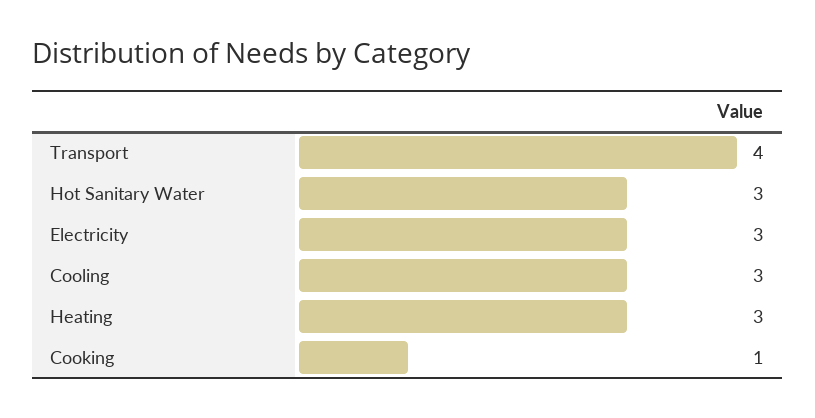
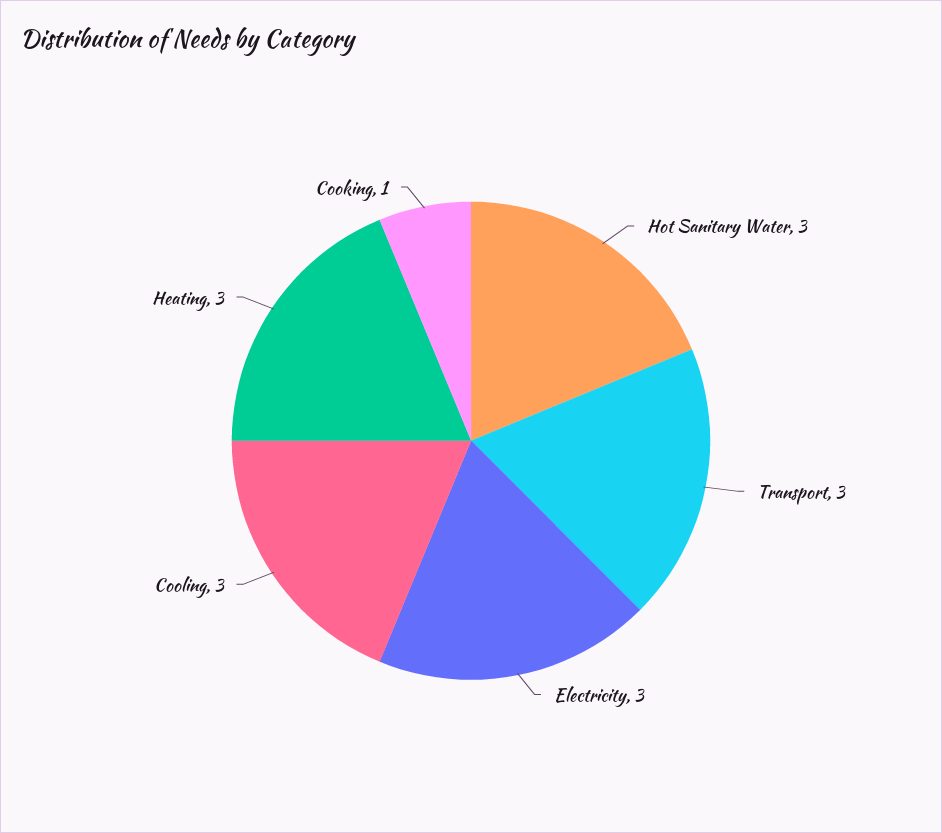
Transport: 4 -> 3

